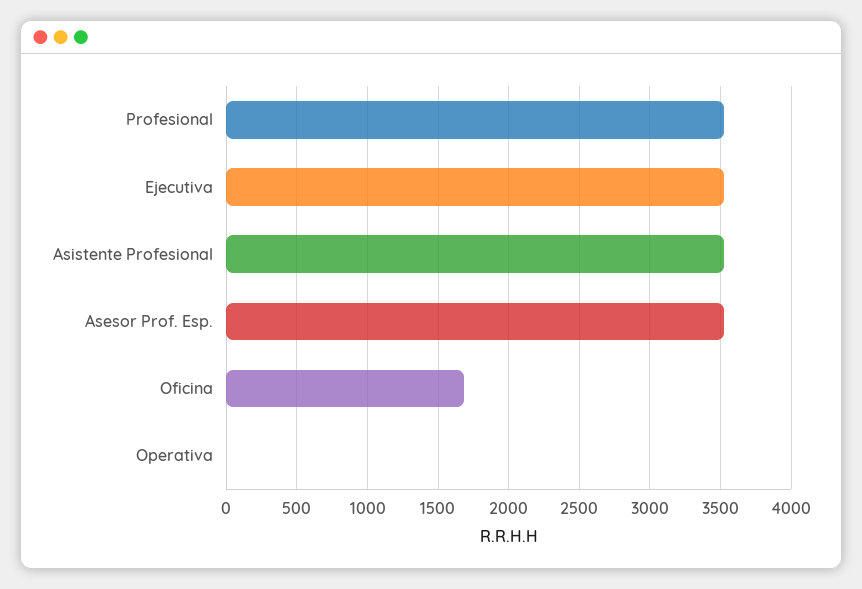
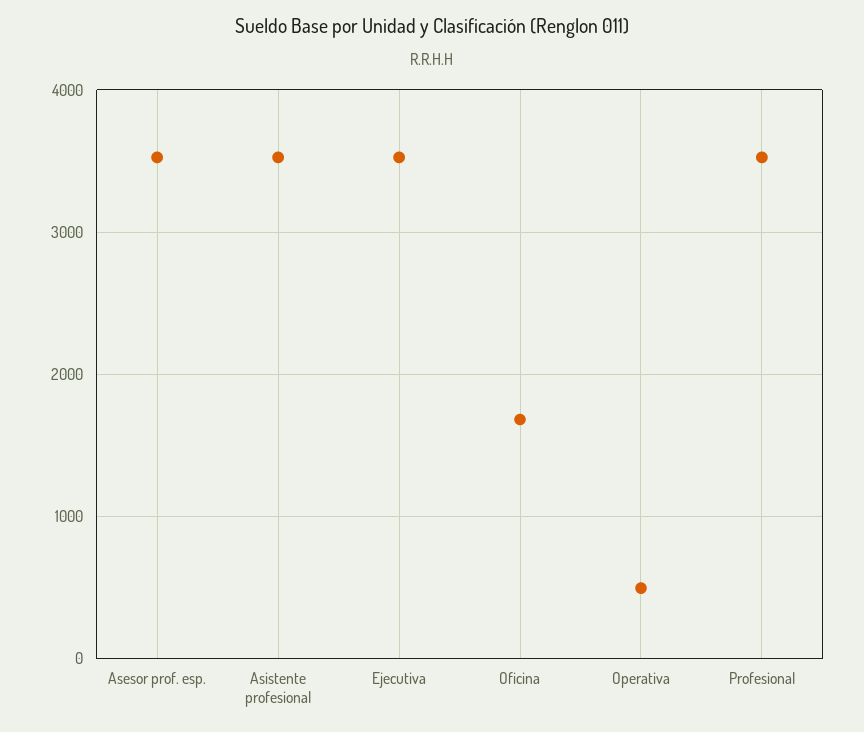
Operativa: 0 -> 500

